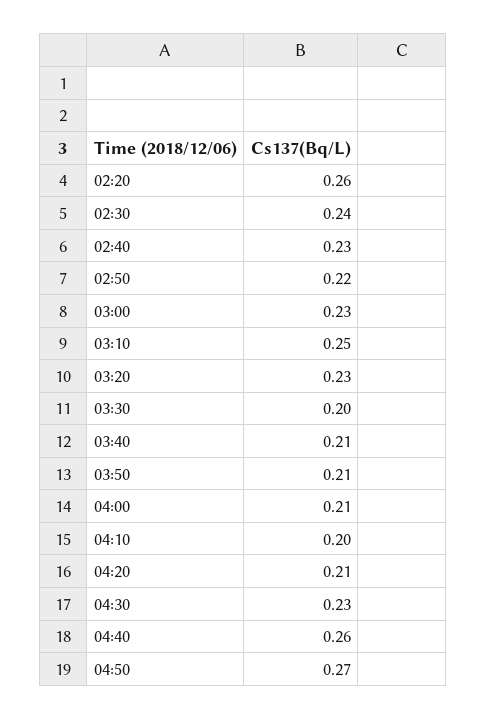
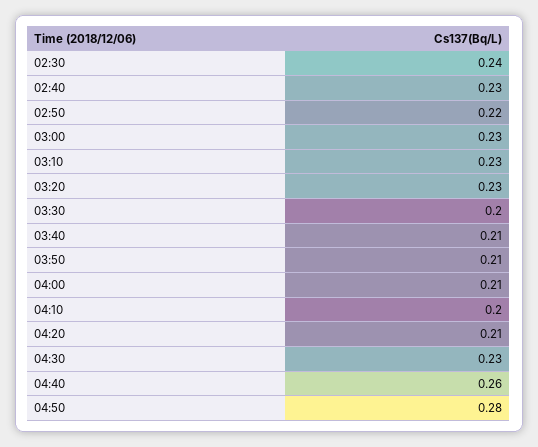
02:20: 0.26 -> none
03:10: 0.25 -> 0.23
04:50: 0.27 -> 0.28

